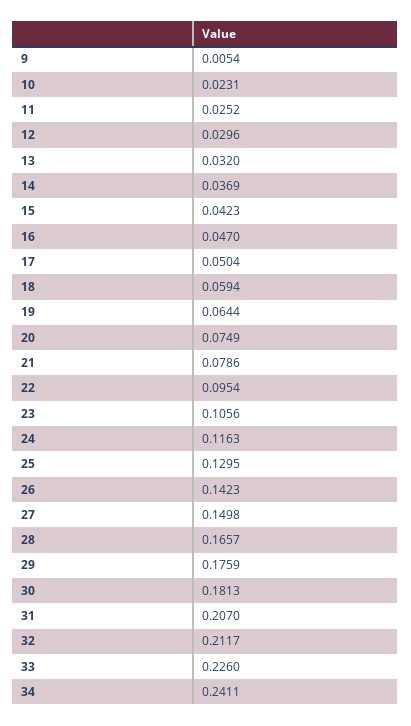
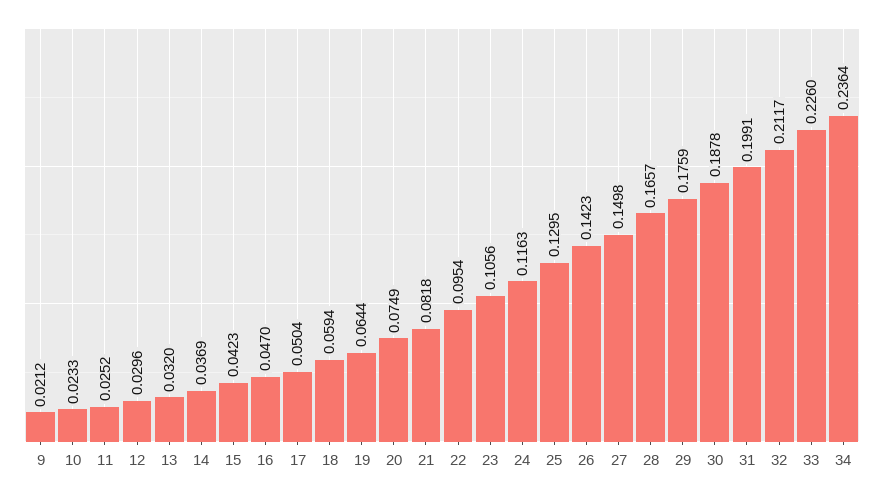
9: 0.0054 -> 0.0212
10: 0.0231 -> 0.0233
21: 0.0786 -> 0.0818
30: 0.1813 -> 0.1878
31: 0.207 -> 0.1991
34: 0.2411 -> 0.2364

